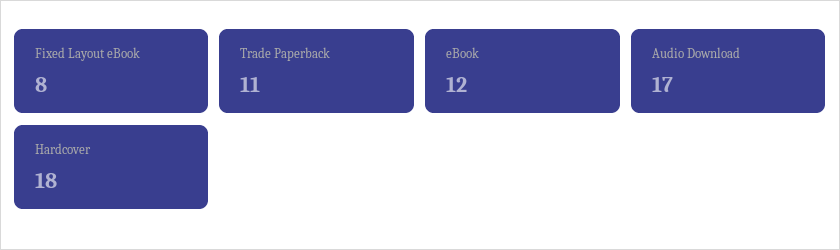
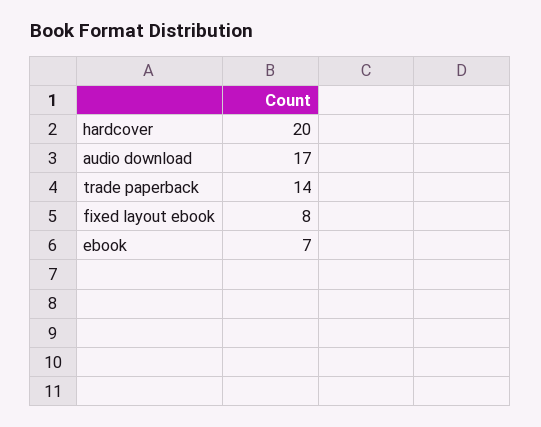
Trade Paperback: 11 -> 14
eBook: 12 -> 7
Hardcover: 18 -> 20

